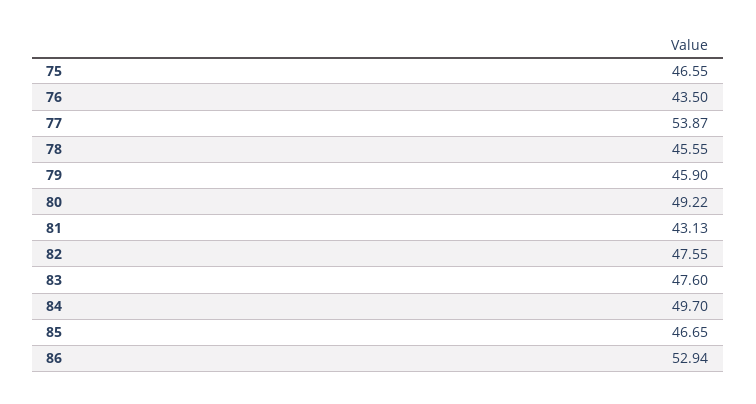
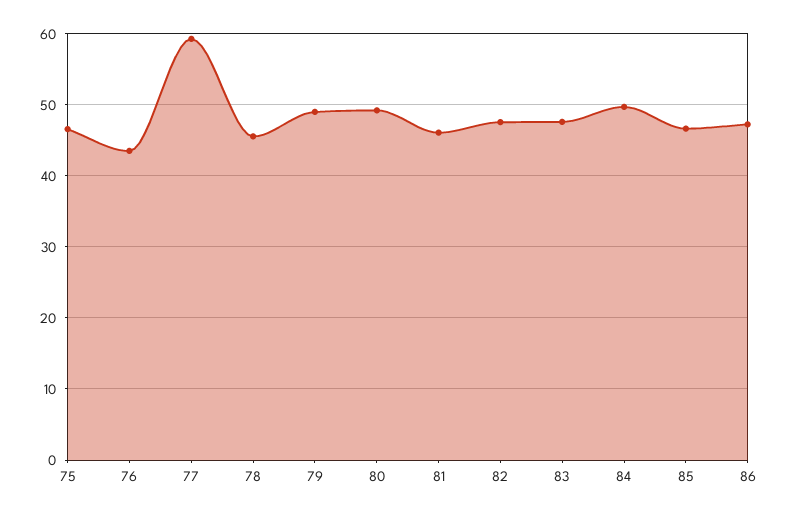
77: 53.87 -> 59
79: 45.9 -> 49
81: 43.13 -> 46
86: 52.94 -> 47

